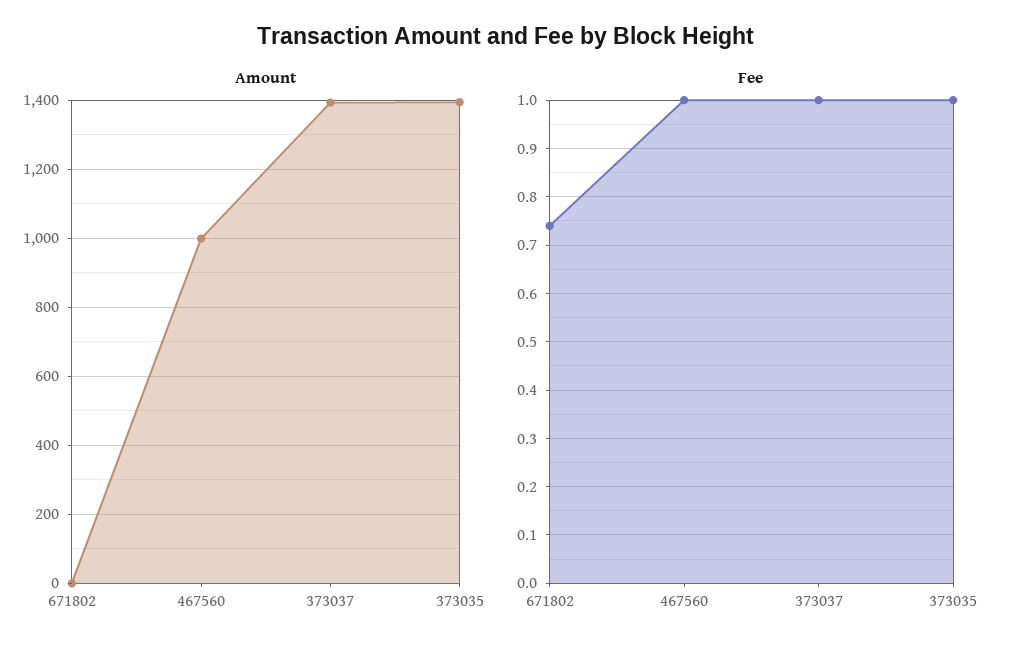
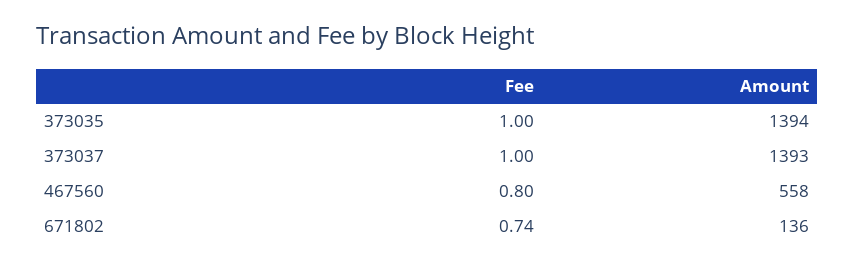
Amount, 671802: 0 -> 136
Amount, 467560: 1000 -> 558
Fee, 467560: 1 -> 0.8

